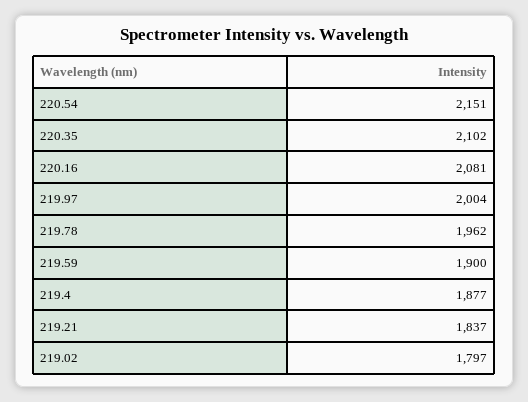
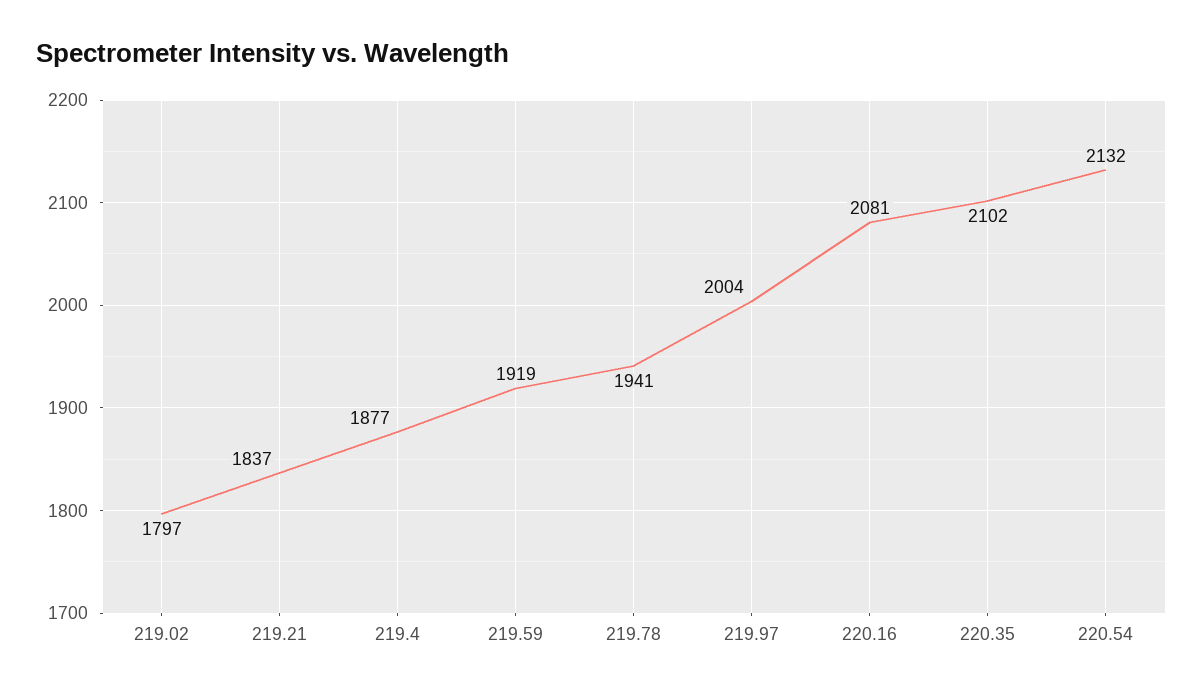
220.54: 2151 -> 2132
219.78: 1962 -> 1941
219.59: 1900 -> 1919

